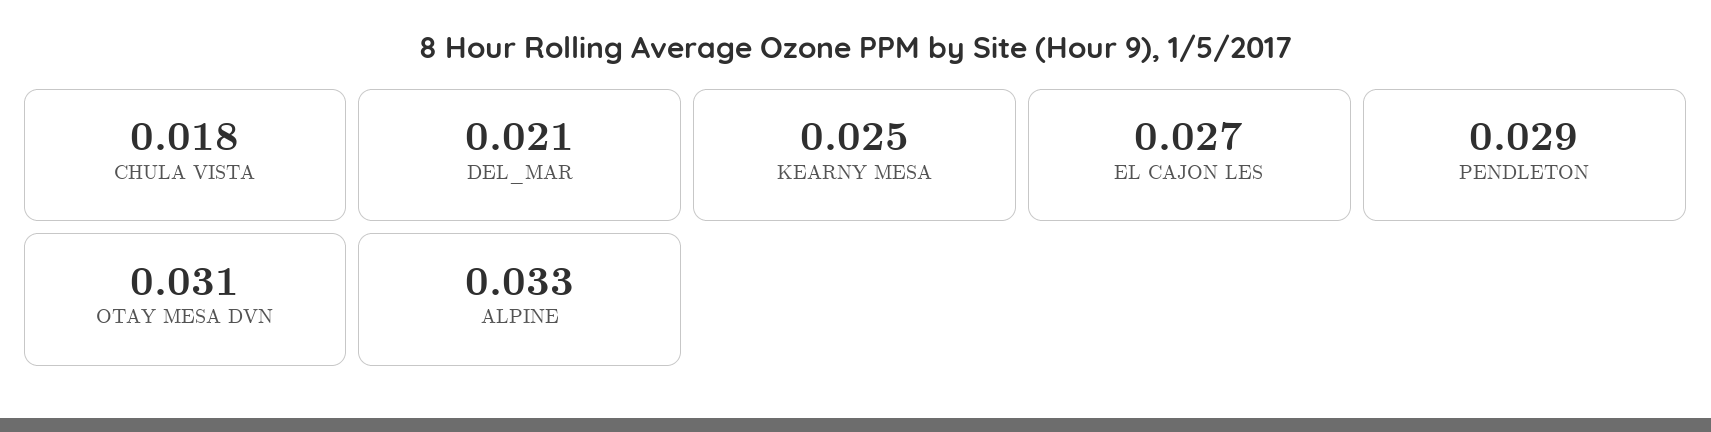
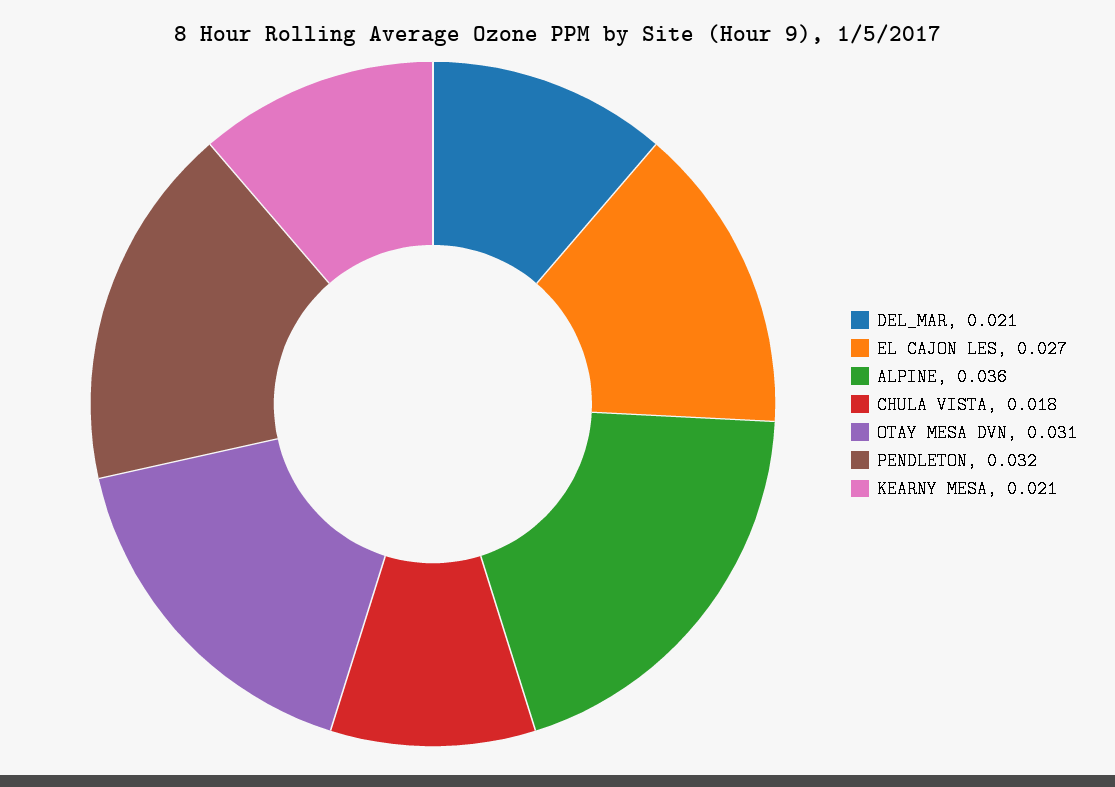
KEARNY MESA: 0.025 -> 0.021
PENDLETON: 0.029 -> 0.032
ALPINE: 0.033 -> 0.036

